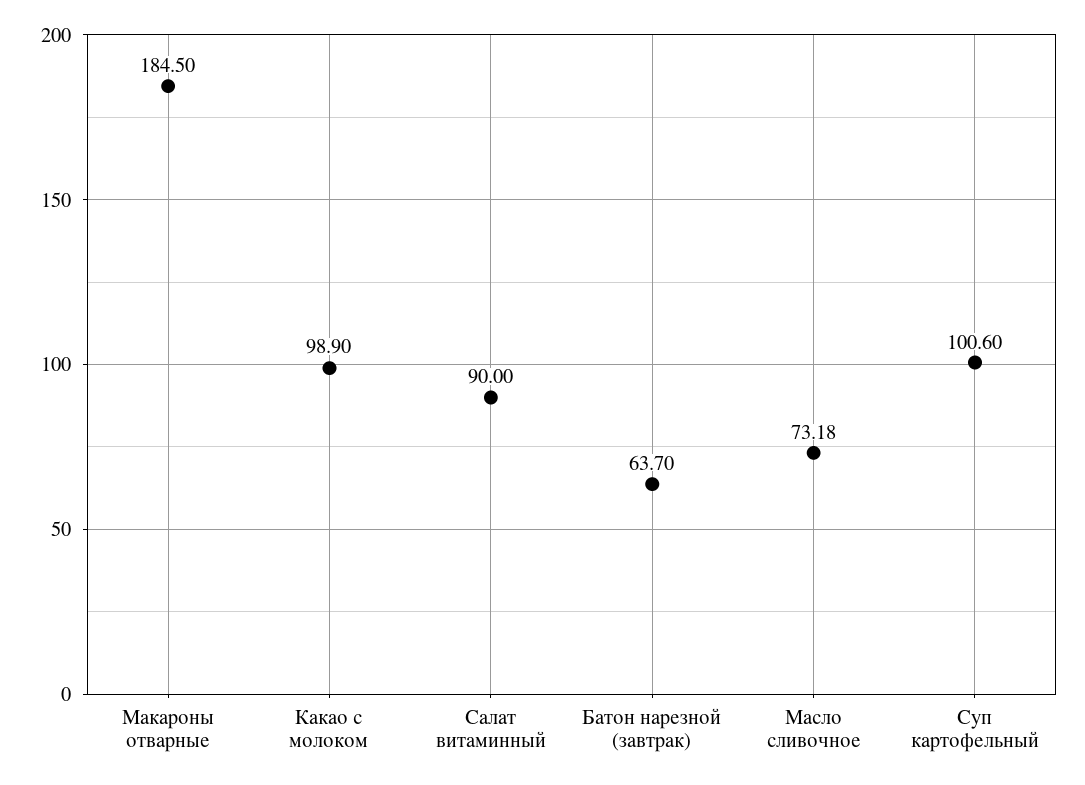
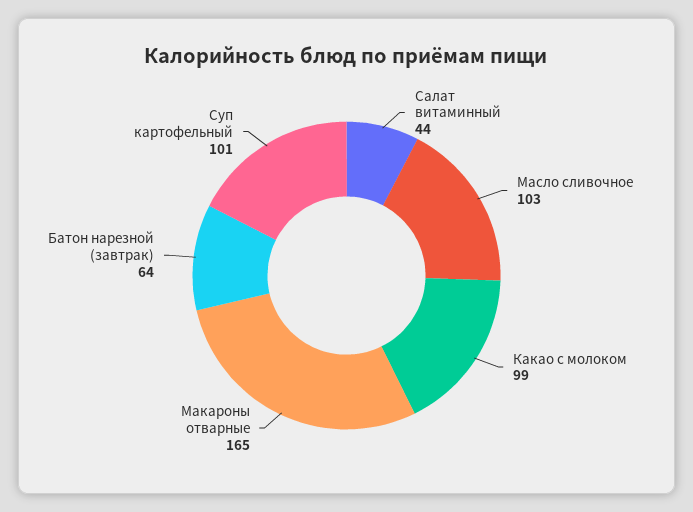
Макароны отварные: 184.5 -> 165
Салат витаминный: 90 -> 44
Масло сливочное: 73.18 -> 103

